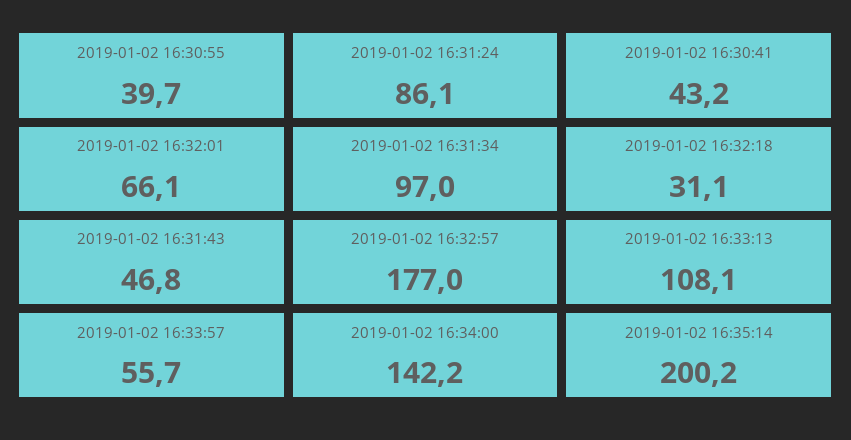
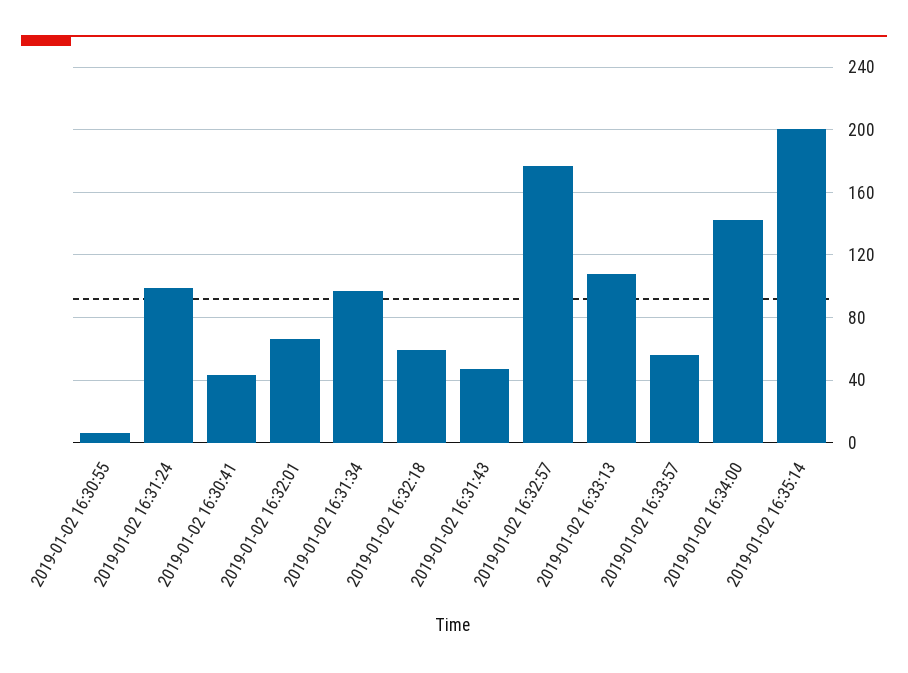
2019-01-02 16:30:55: 39.7 -> 5
2019-01-02 16:31:24: 86.1 -> 100
2019-01-02 16:32:18: 31.1 -> 60

